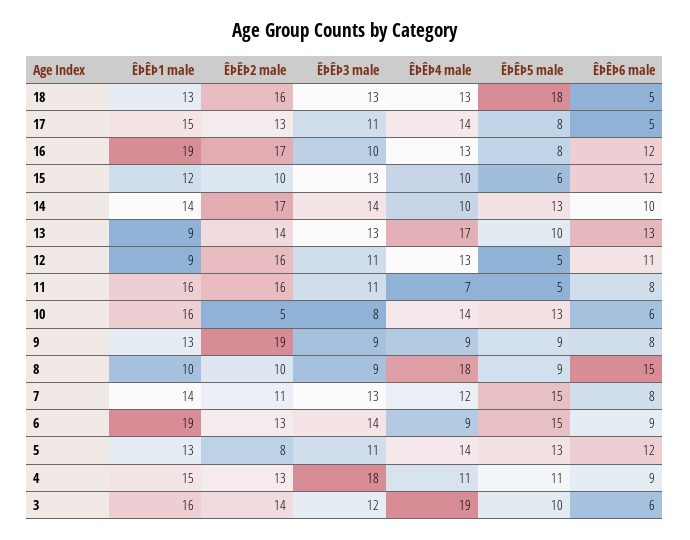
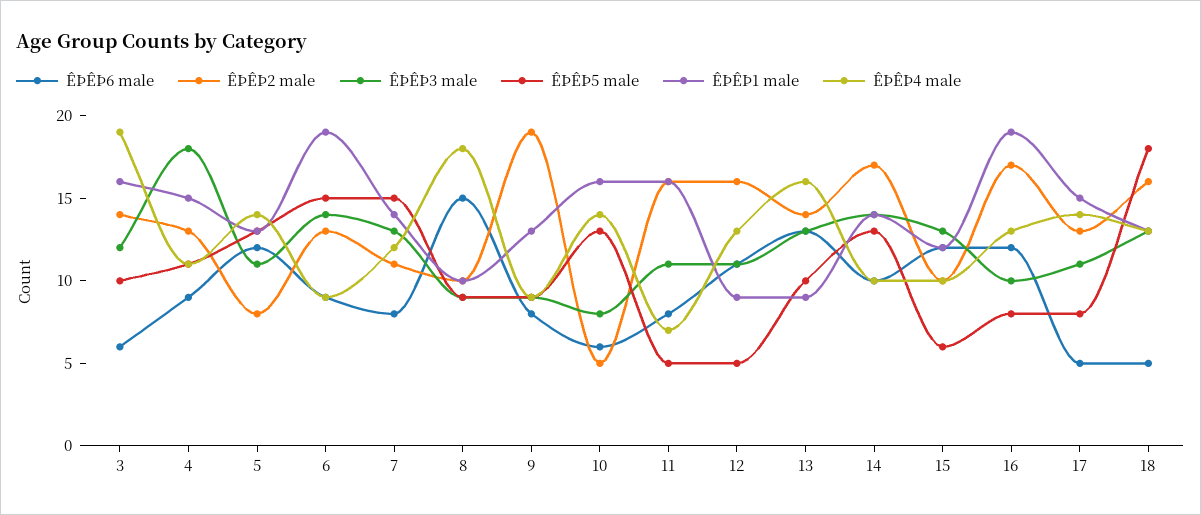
ÊÞÊÞ4 male, 13: 17 -> 16

